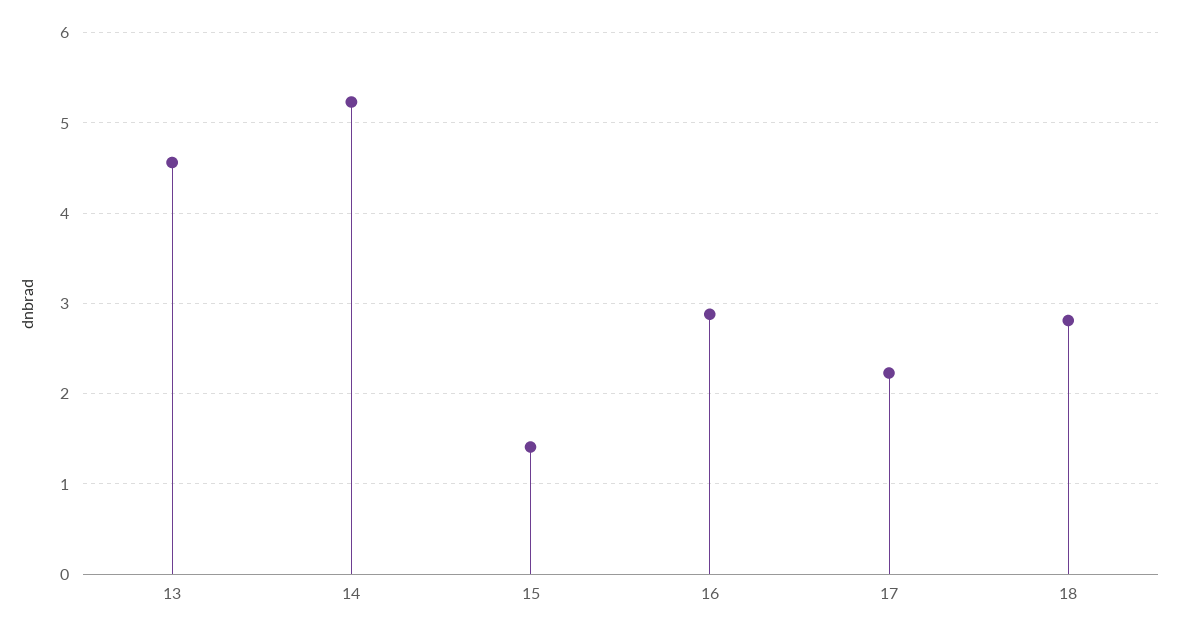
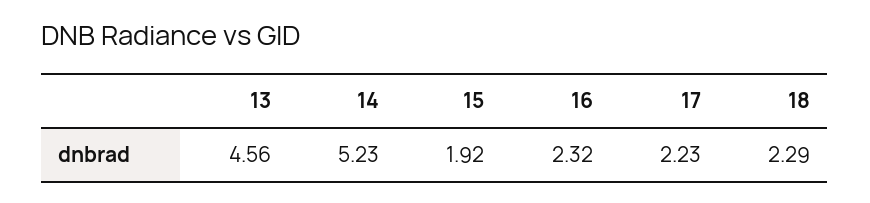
15: 1.4 -> 1.92
16: 2.9 -> 2.32
18: 2.8 -> 2.29

